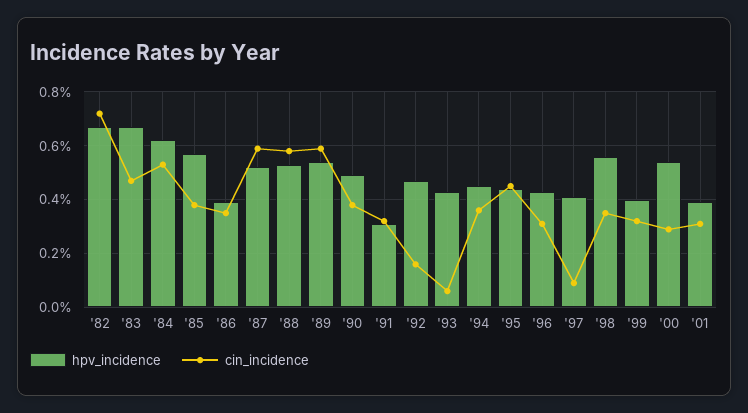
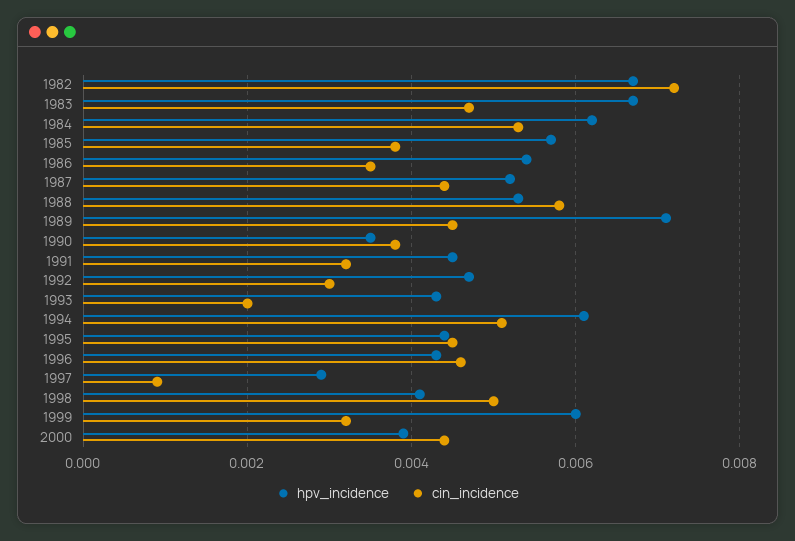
hpv_incidence, '86: 0.004 -> 0.0055
cin_incidence, '87: 0.006 -> 0.0045
hpv_incidence, '89: 0.0055 -> 0.007
cin_incidence, '89: 0.006 -> 0.0045
hpv_incidence, '90: 0.005 -> 0.0035
hpv_incidence, '91: 0.003 -> 0.0045
cin_incidence, '92: 0.0015 -> 0.003
cin_incidence, '93: 0.0005 -> 0.002
hpv_incidence, '94: 0.0045 -> 0.006
cin_incidence, '94: 0.0035 -> 0.005
cin_incidence, '96: 0.003 -> 0.0045
hpv_incidence, '97: 0.004 -> 0.003
hpv_incidence, '98: 0.0055 -> 0.004
cin_incidence, '98: 0.0035 -> 0.005
hpv_incidence, '99: 0.004 -> 0.006
hpv_incidence, '00: 0.0055 -> 0.004
cin_incidence, '00: 0.003 -> 0.0045
hpv_incidence, '01: 0.004 -> none
cin_incidence, '01: 0.003 -> none

